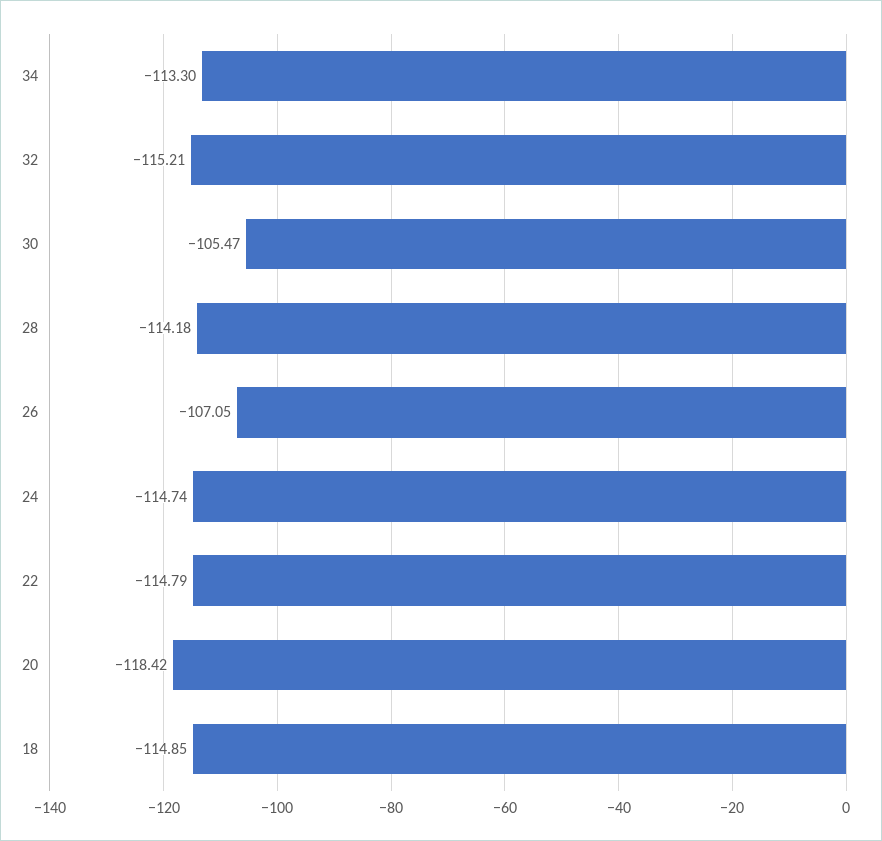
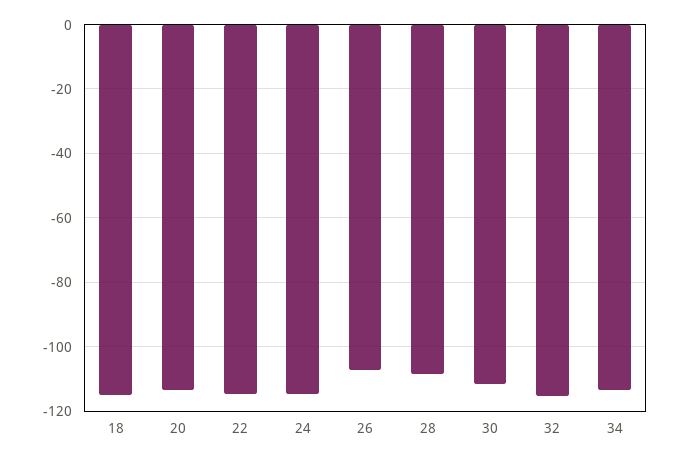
30: -105.47 -> -112
28: -114.18 -> -108
20: -118.42 -> -114

